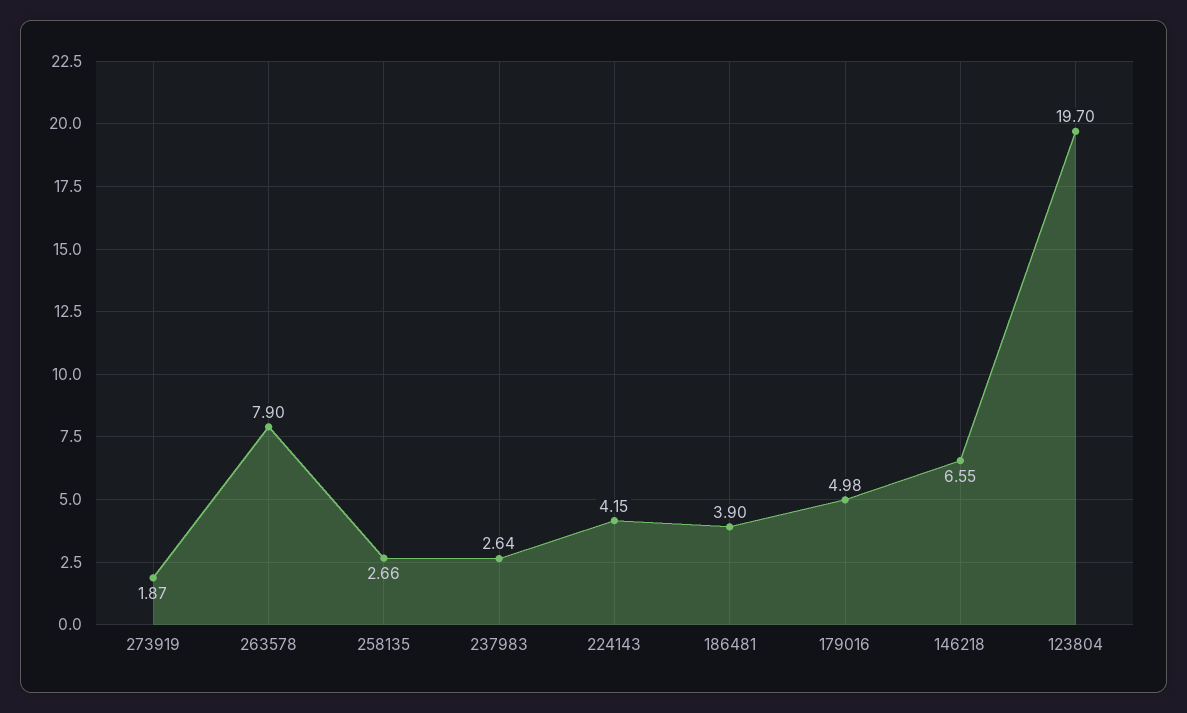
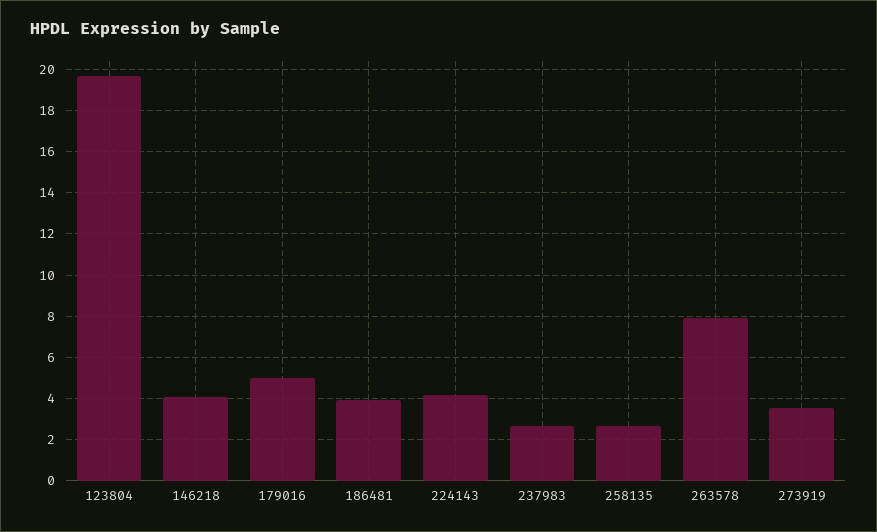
273919: 1.87 -> 3.5
146218: 6.55 -> 4

